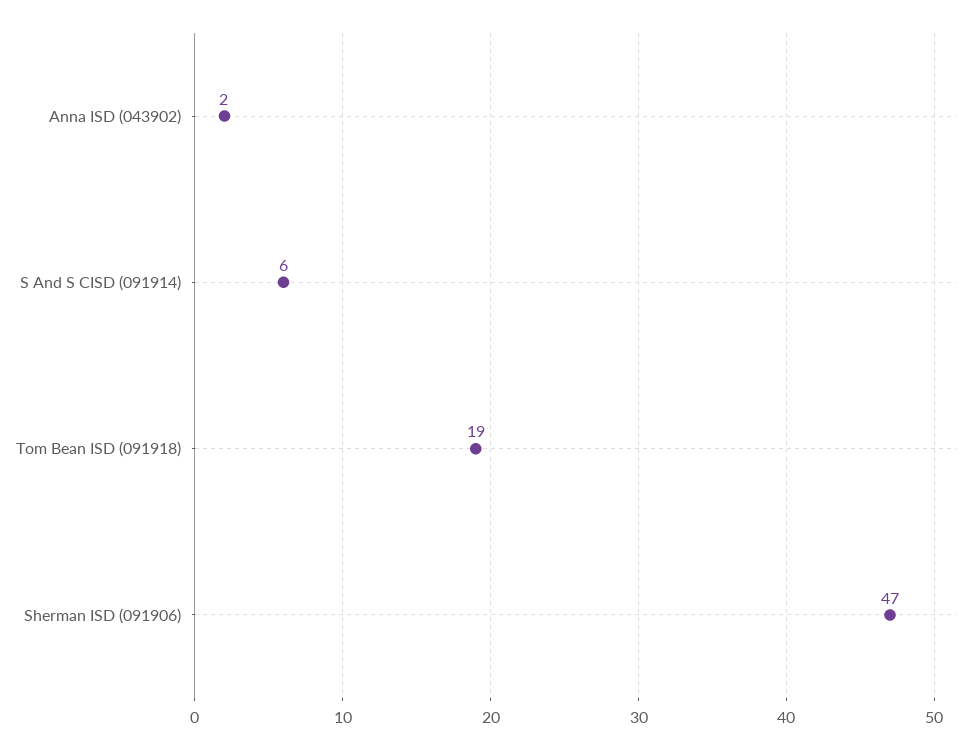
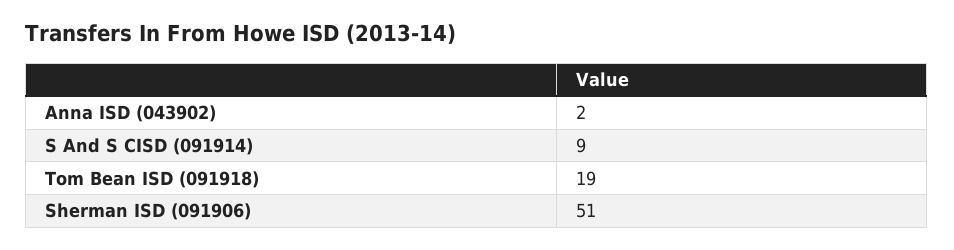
S And S CISD (091914): 6 -> 9
Sherman ISD (091906): 47 -> 51

